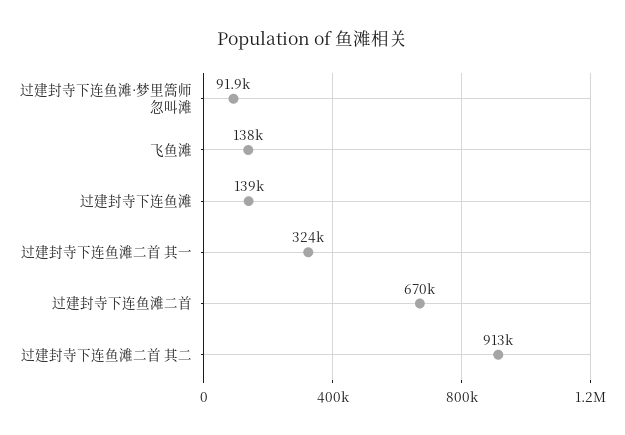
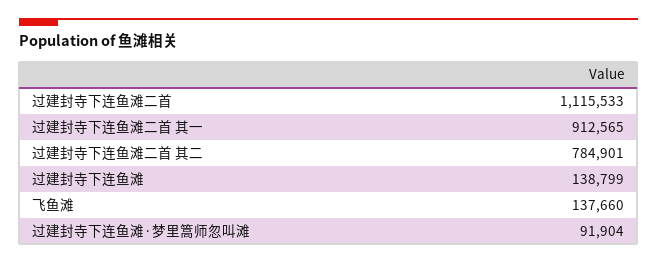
过建封寺下连鱼滩二首 其一: 324000 -> 912565
过建封寺下连鱼滩二首: 670000 -> 1115533
过建封寺下连鱼滩二首 其二: 913000 -> 784901

